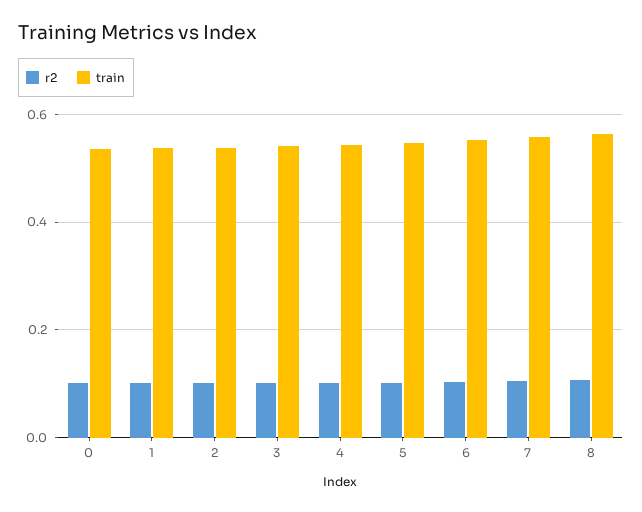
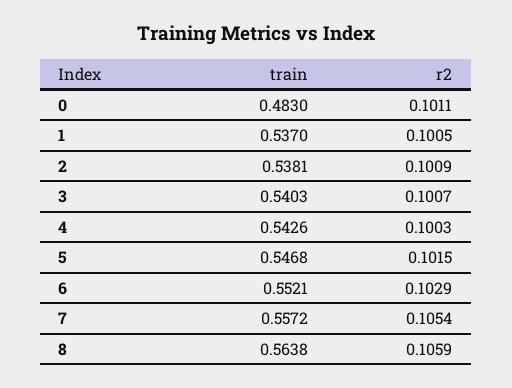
train, 0: 0.54 -> 0.483

